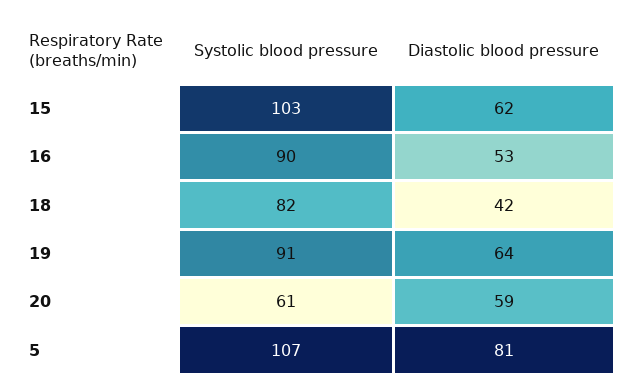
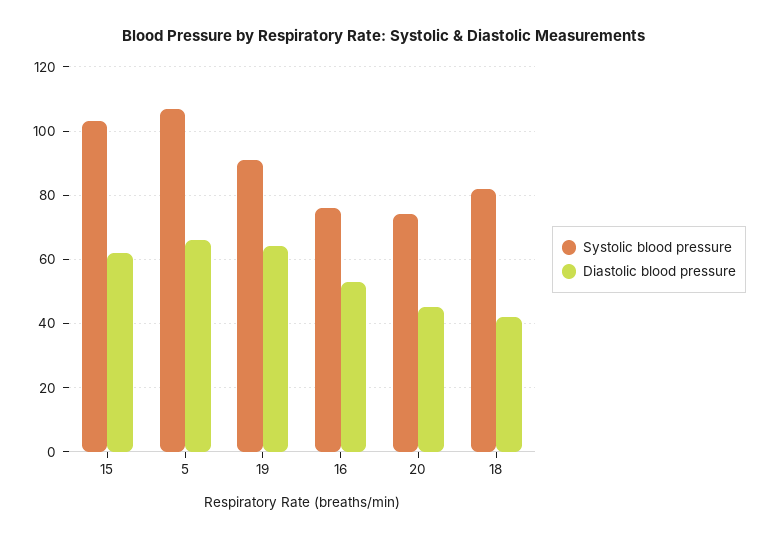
Systolic blood pressure, 16: 90 -> 75
Systolic blood pressure, 20: 61 -> 75
Diastolic blood pressure, 20: 59 -> 45
Diastolic blood pressure, 5: 81 -> 65

